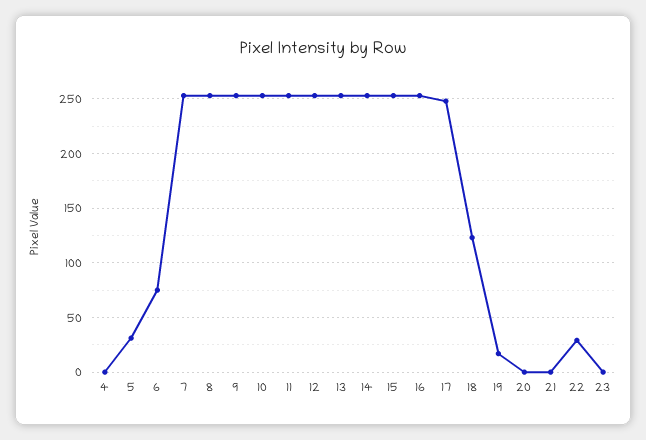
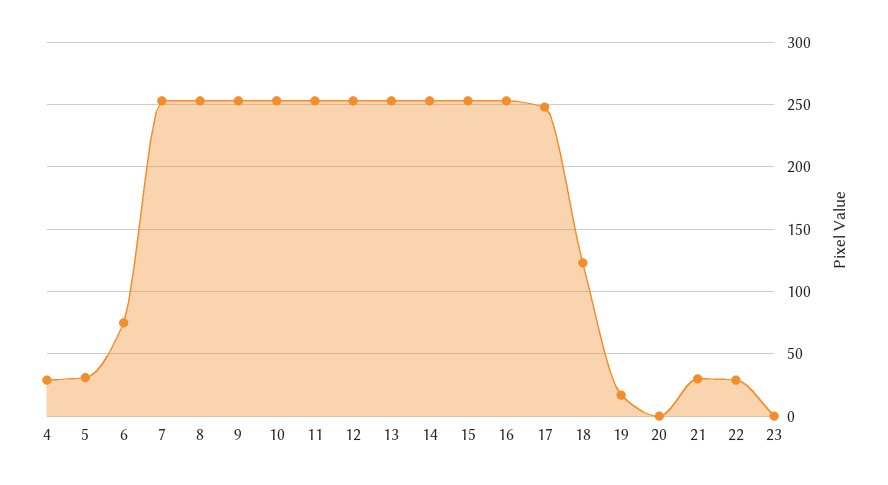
4: 0 -> 30
21: 0 -> 30

